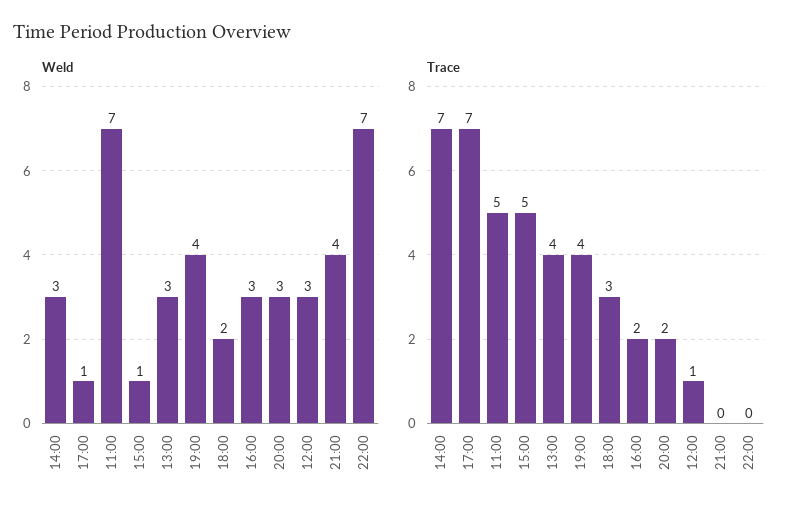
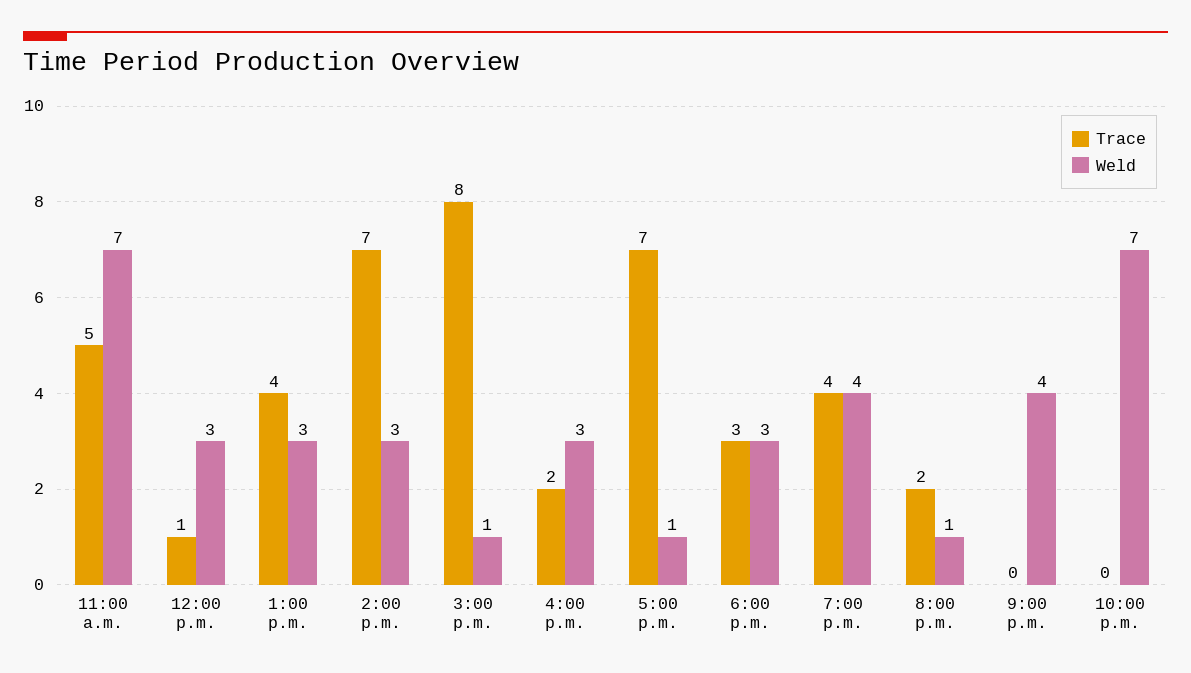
Weld, 18:00: 2 -> 3
Weld, 20:00: 3 -> 1
Trace, 15:00: 5 -> 8

